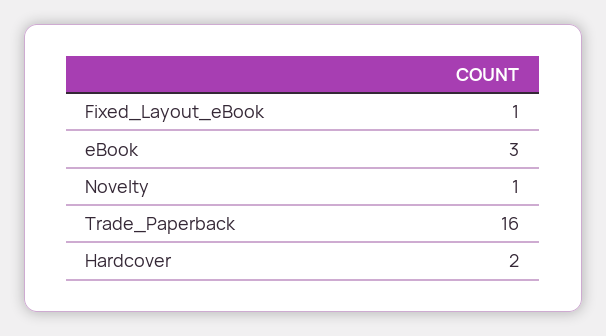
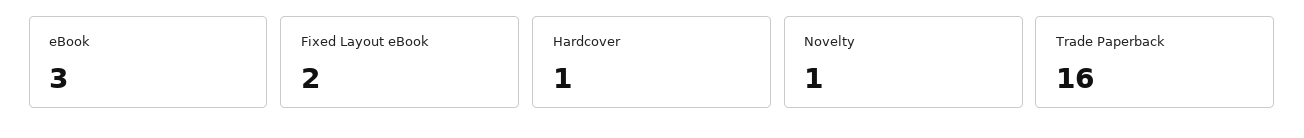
Fixed_Layout_eBook: 1 -> 2
Hardcover: 2 -> 1

